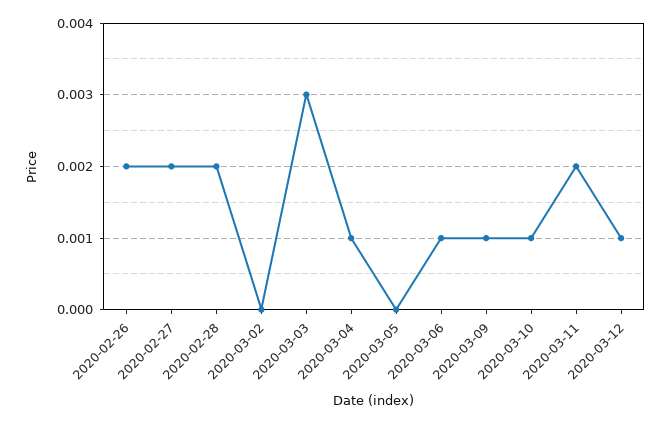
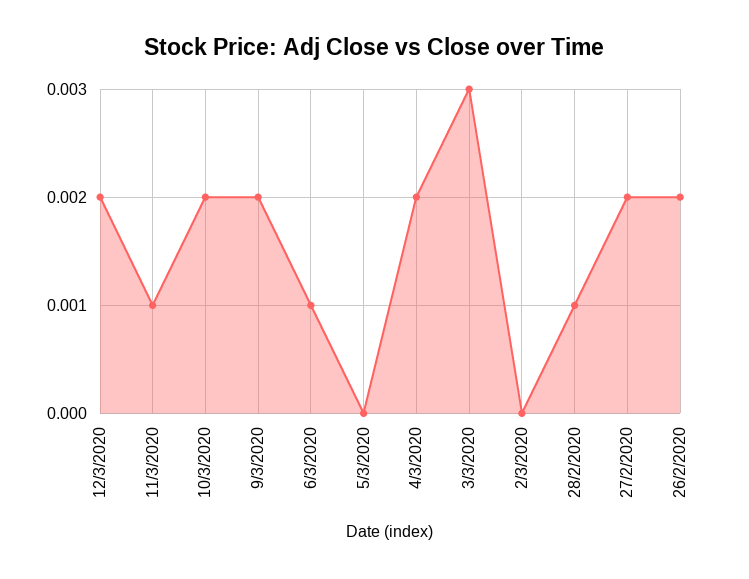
2020-02-28: 0.002 -> 0.001
2020-03-04: 0.001 -> 0.002
2020-03-09: 0.001 -> 0.002
2020-03-10: 0.001 -> 0.002
2020-03-11: 0.002 -> 0.001
2020-03-12: 0.001 -> 0.002

